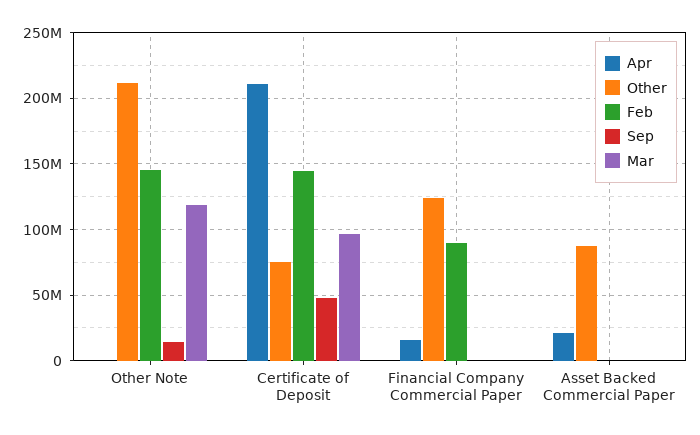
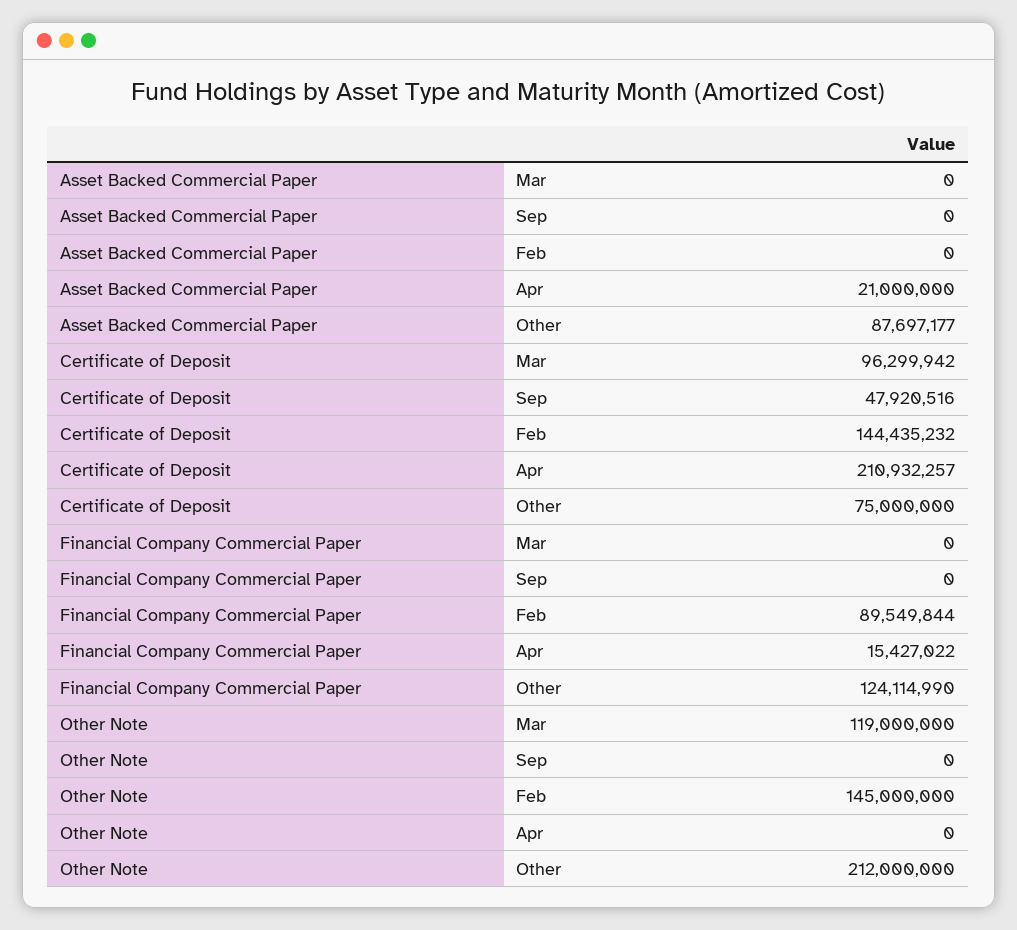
Sep, Other Note: 15000000 -> 0

